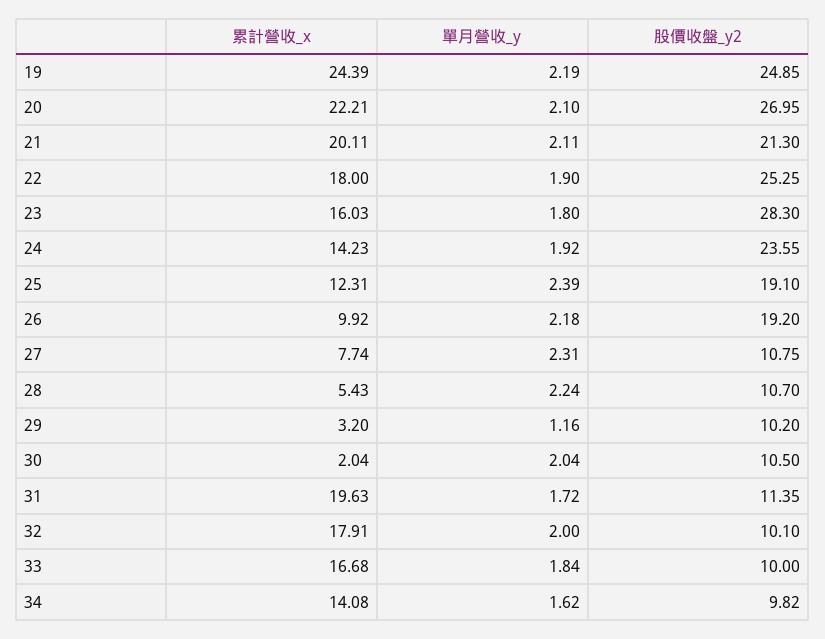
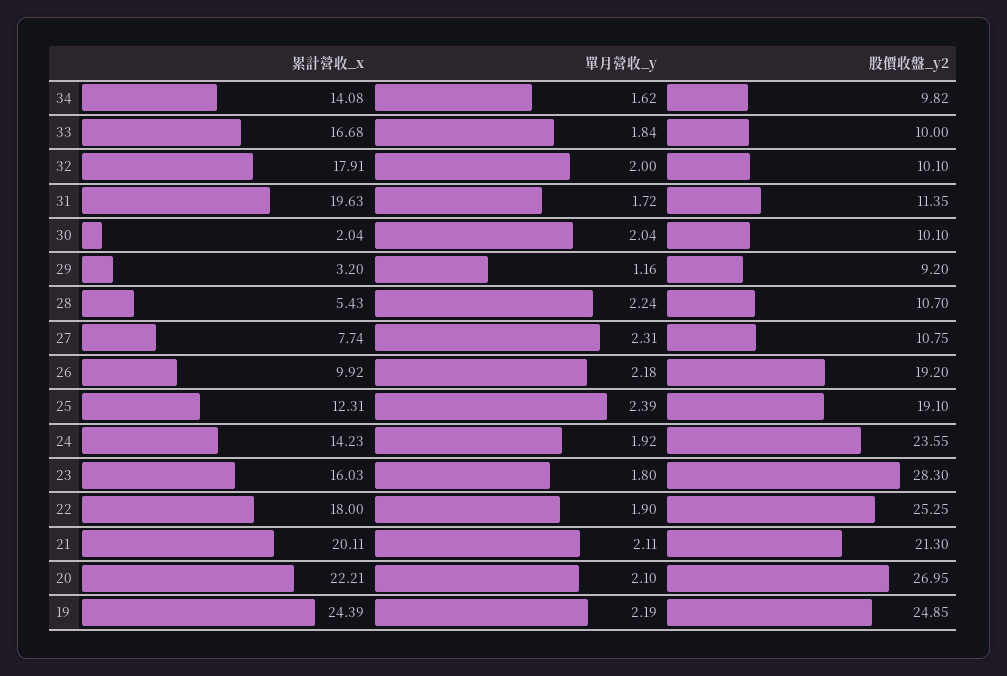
股價收盤_y2, 29: 10.2 -> 9.2
股價收盤_y2, 30: 10.5 -> 10.1

